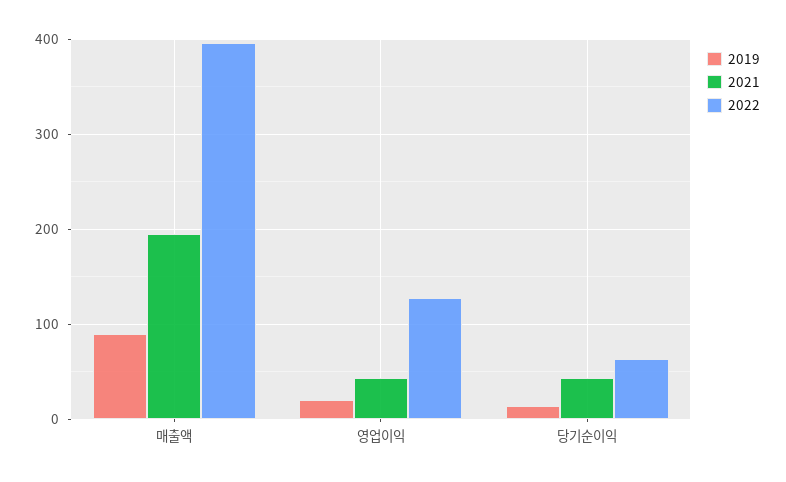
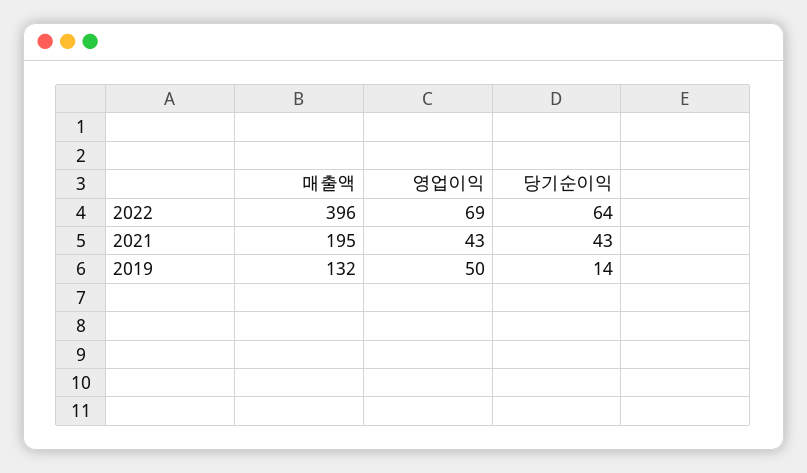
2019, 매출액: 90 -> 132
2019, 영업이익: 20 -> 50
2022, 영업이익: 130 -> 69

